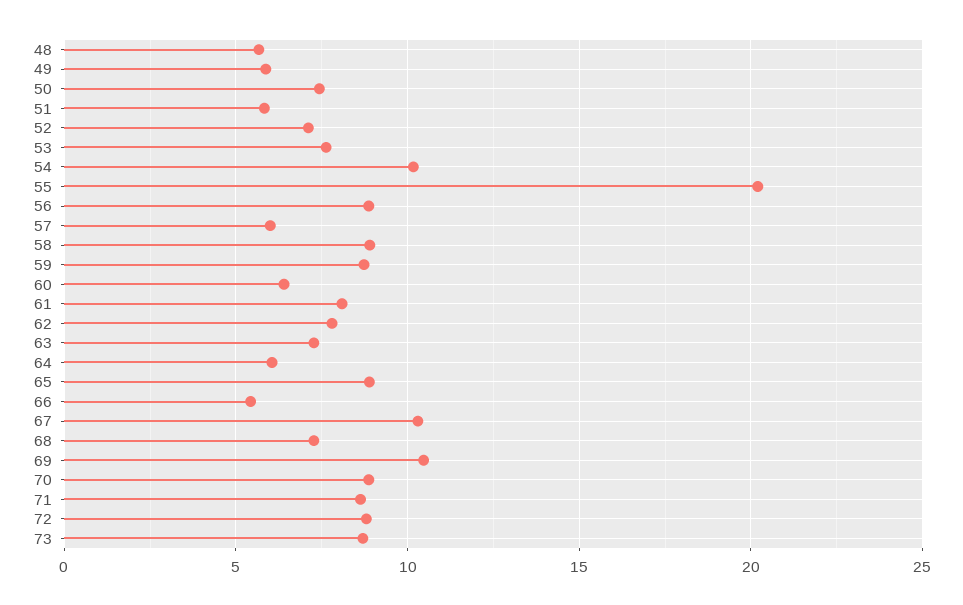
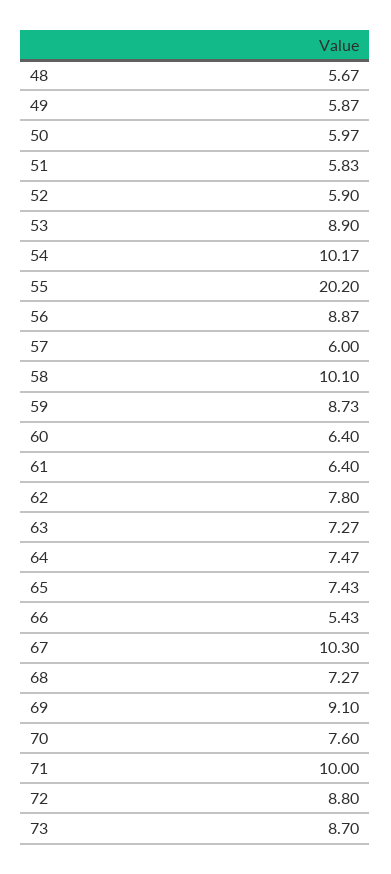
50: 7.5 -> 5.97
52: 7 -> 5.9
53: 7.5 -> 8.9
58: 9 -> 10.1
61: 8 -> 6.4
64: 6 -> 7.47
65: 9 -> 7.43
69: 10.5 -> 9.1
70: 9 -> 7.6
71: 8.5 -> 10

